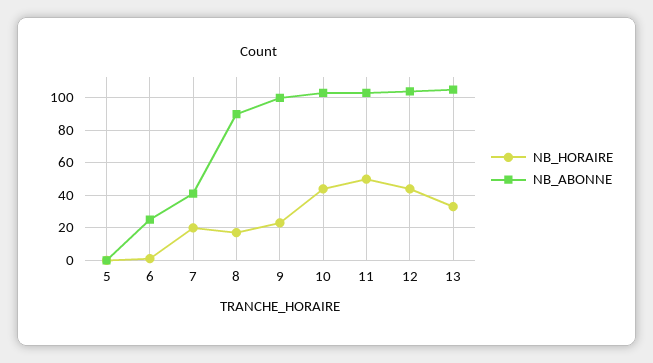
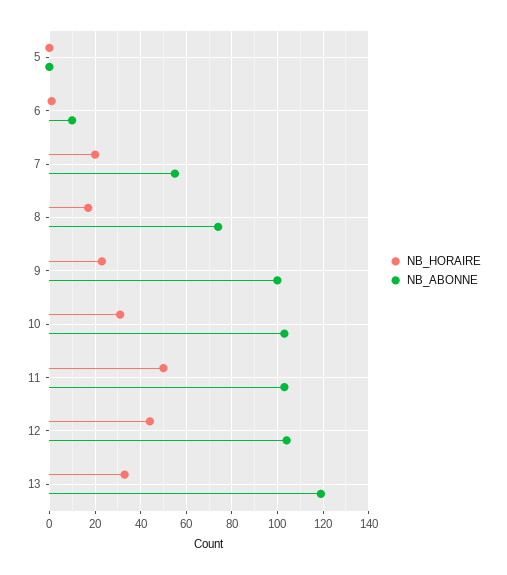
NB_ABONNE, 6: 25 -> 10
NB_ABONNE, 7: 40 -> 55
NB_ABONNE, 8: 90 -> 75
NB_HORAIRE, 10: 45 -> 30
NB_ABONNE, 13: 105 -> 120

